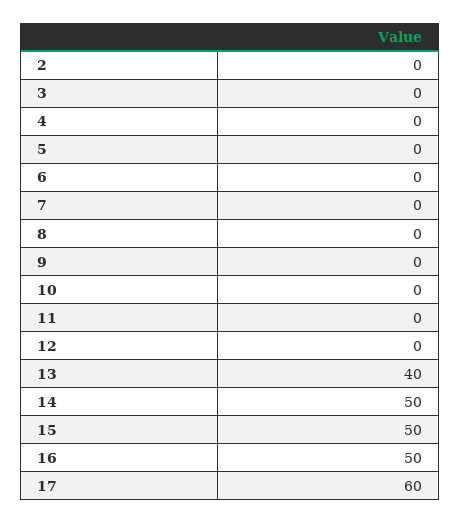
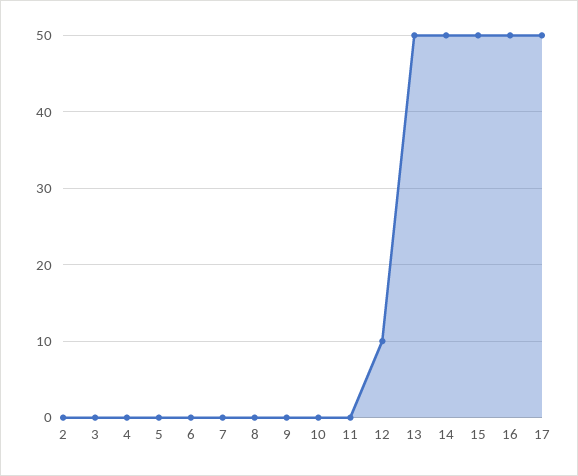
12: 0 -> 10
13: 40 -> 50
17: 60 -> 50

